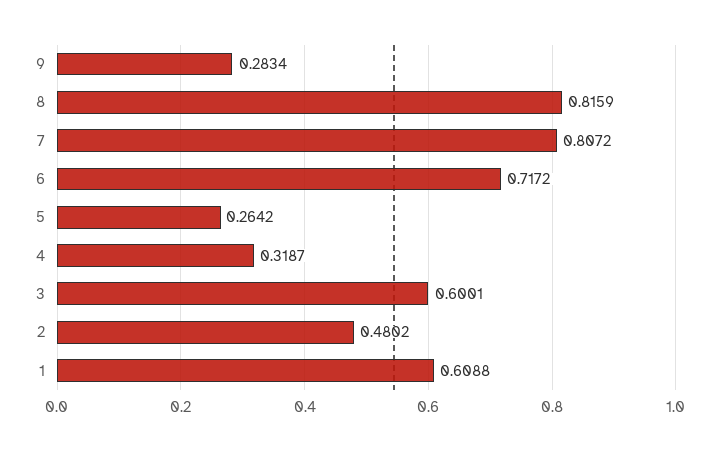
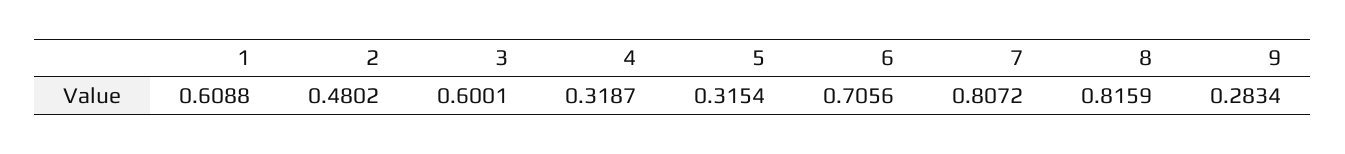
6: 0.7172 -> 0.7056
5: 0.2642 -> 0.3154

